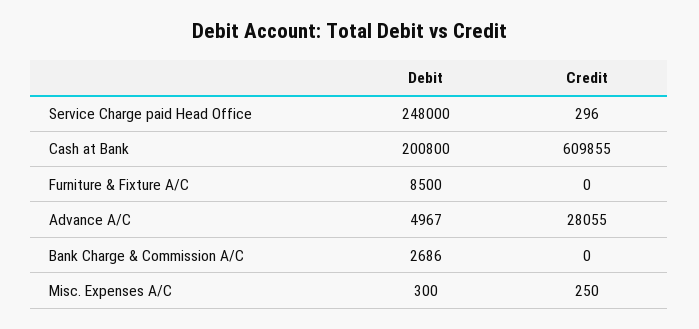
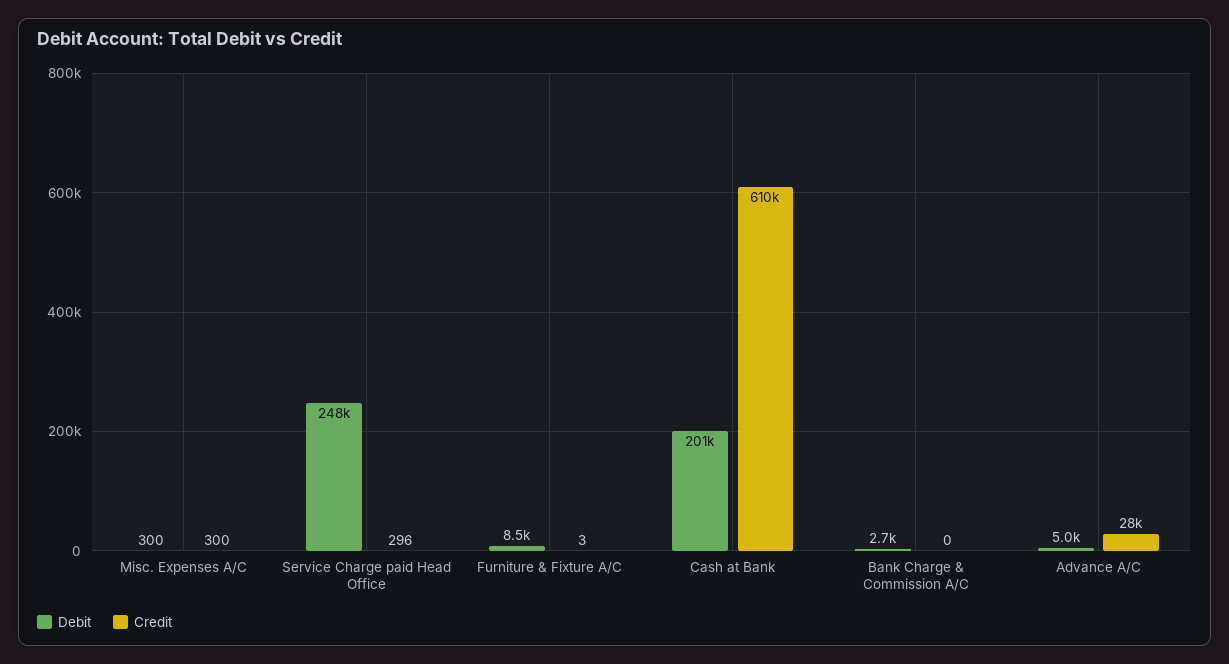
Credit, Furniture & Fixture A/C: 0 -> 3
Credit, Misc. Expenses A/C: 250 -> 300

